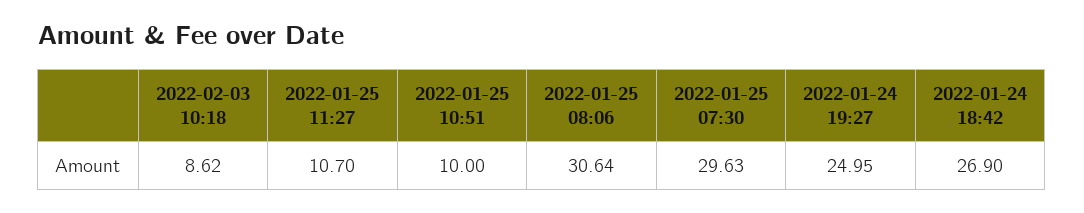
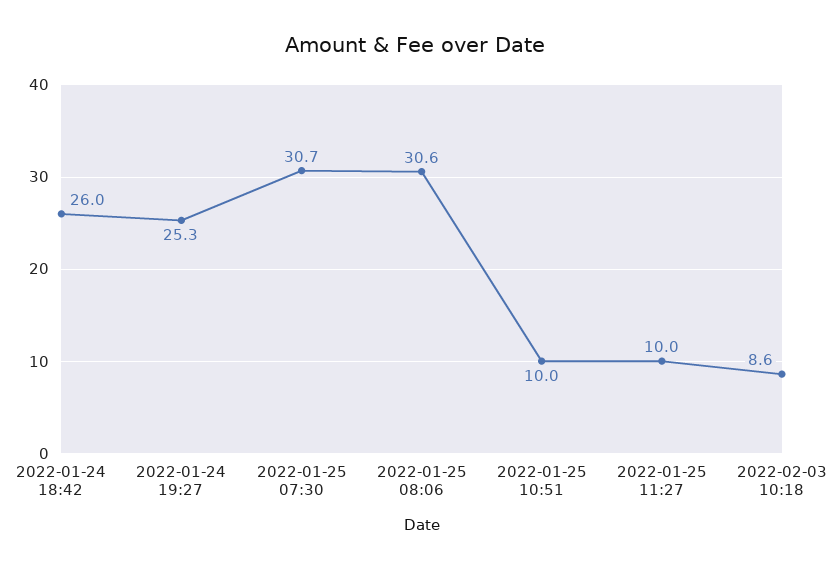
2022-01-25 11:27: 10.7 -> 10
2022-01-25 07:30: 29.63 -> 30.7
2022-01-24 19:27: 24.95 -> 25.3
2022-01-24 18:42: 26.9 -> 26

